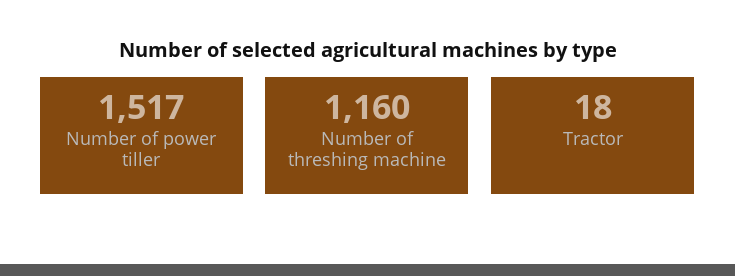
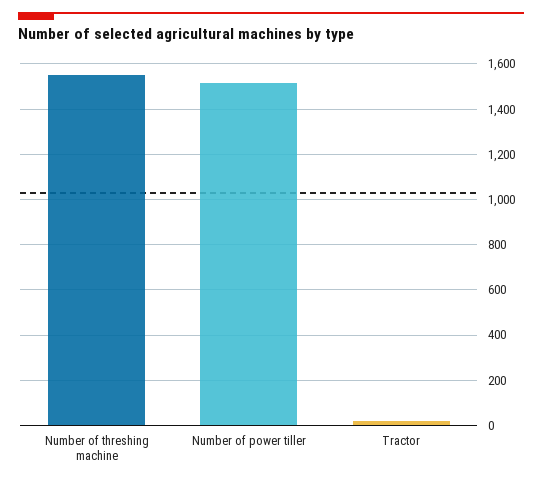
Number of threshing machine: 1160 -> 1550

